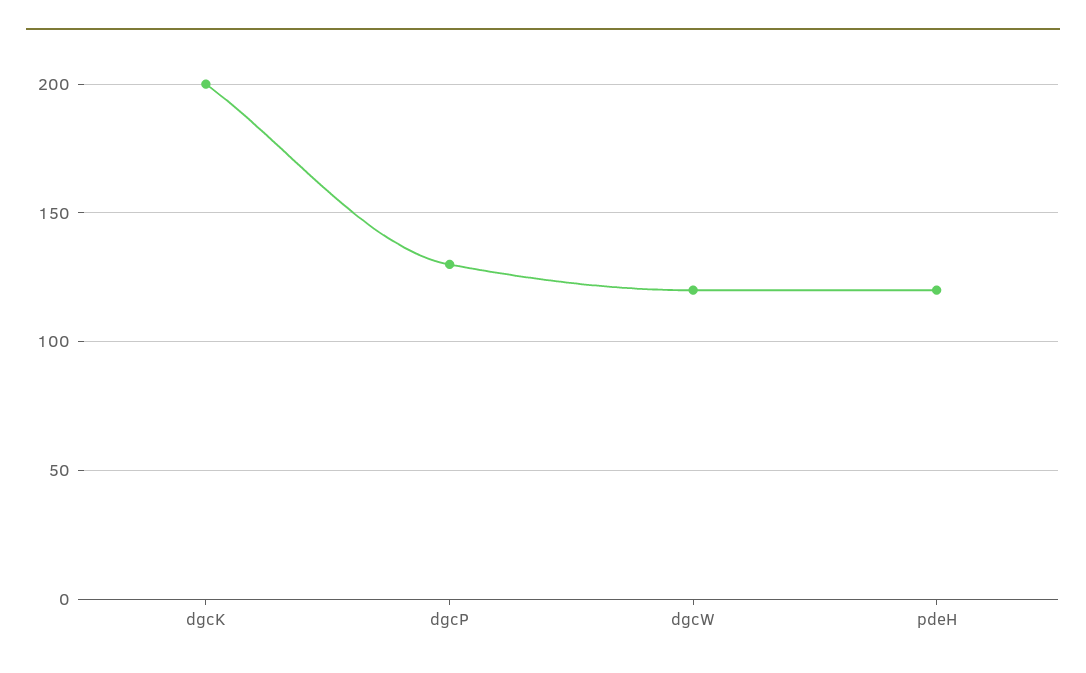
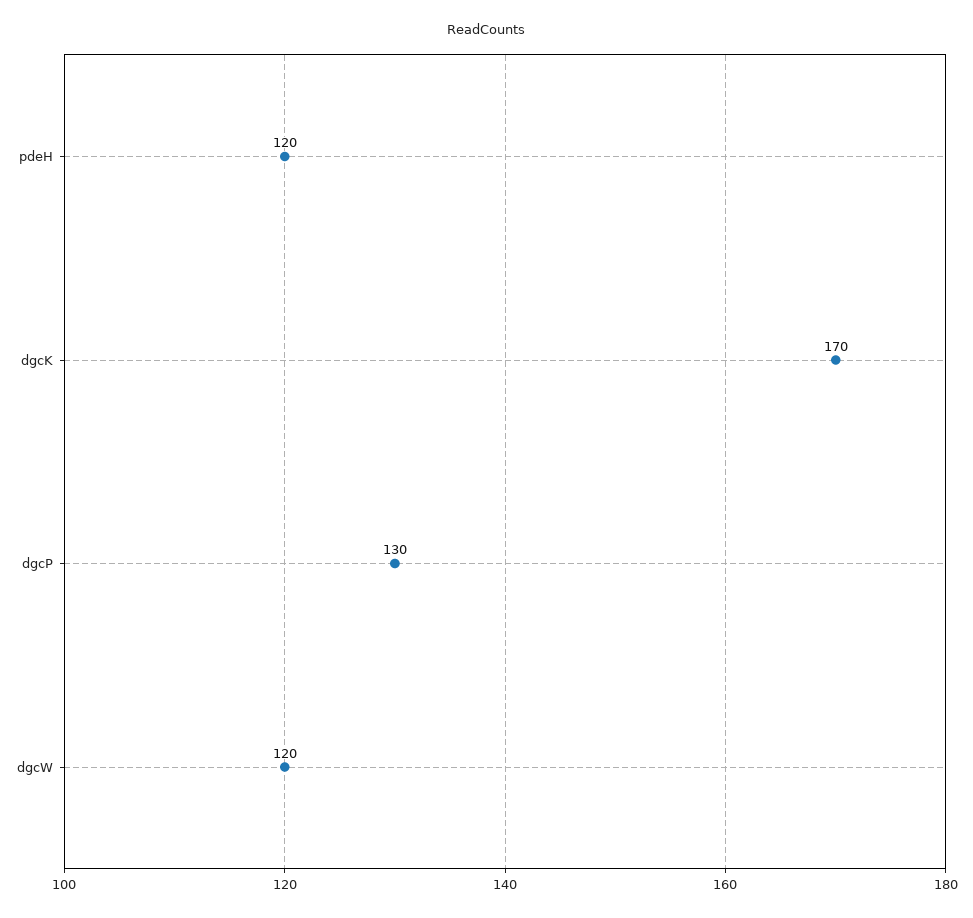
dgcK: 200 -> 170

